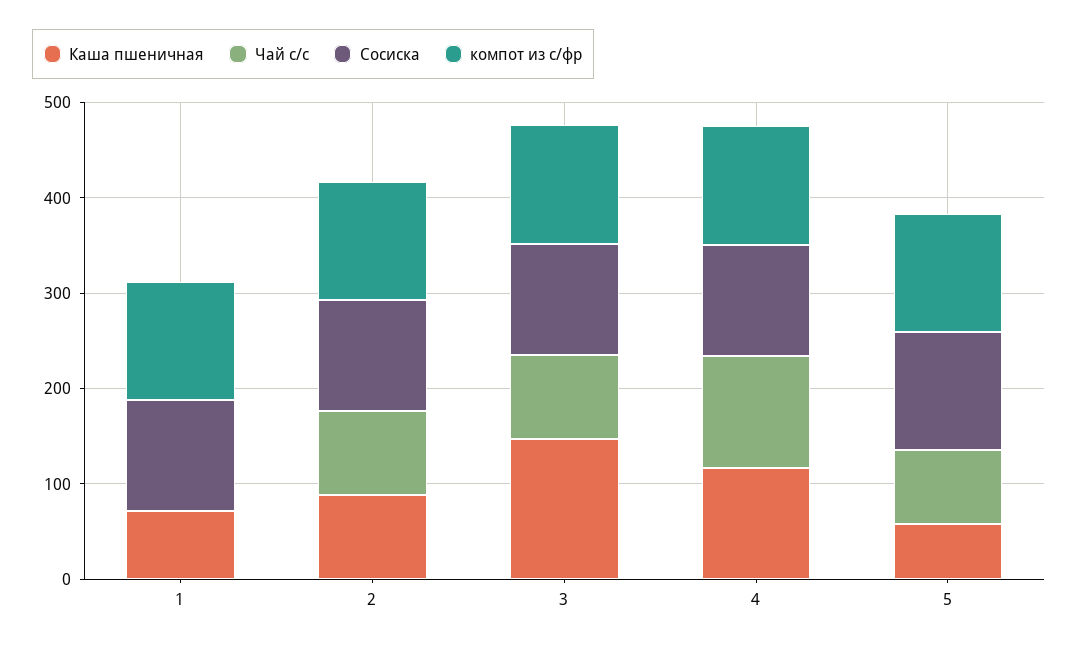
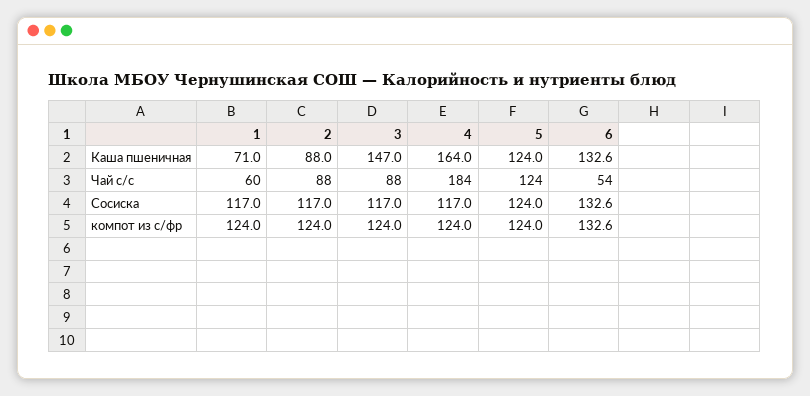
Чай с/с, 1: 0 -> 60
Каша пшеничная, 4: 120 -> 164
Чай с/с, 4: 120 -> 184
Каша пшеничная, 5: 60 -> 124
Чай с/с, 5: 80 -> 124
Каша пшеничная, 6: none -> 132.6
Чай с/с, 6: none -> 54
Сосиска, 6: none -> 132.6
компот из с/фр, 6: none -> 132.6

